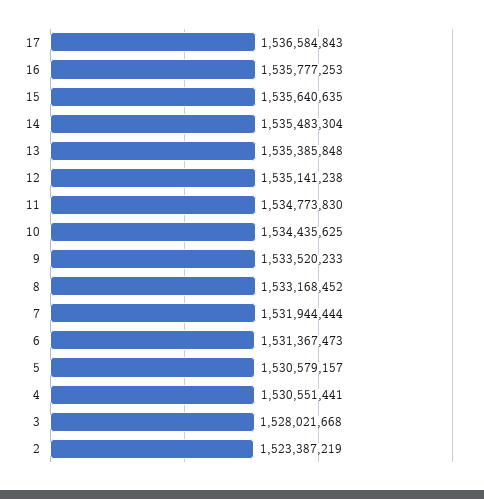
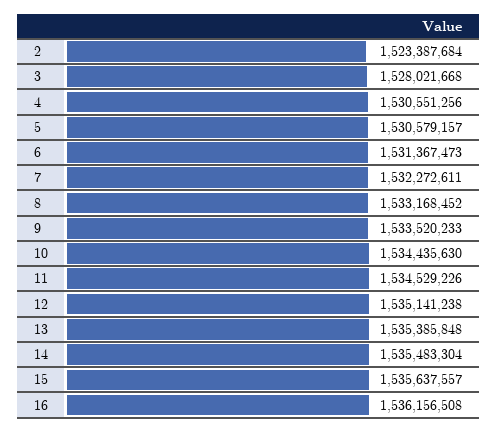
17: 1536584843 -> none
16: 1535777253 -> 1536156508
15: 1535640635 -> 1535637557
11: 1534773830 -> 1534529226
10: 1534435625 -> 1534435630
7: 1531944444 -> 1532272611
4: 1530551441 -> 1530551256
2: 1523387219 -> 1523387684

